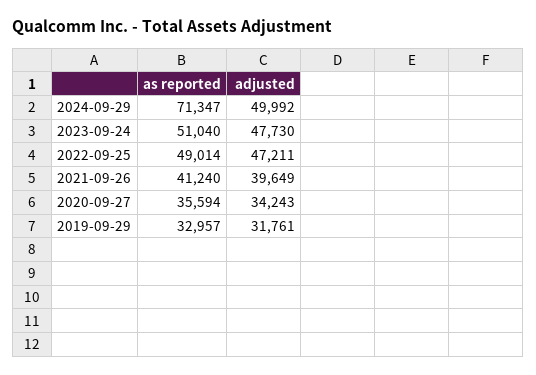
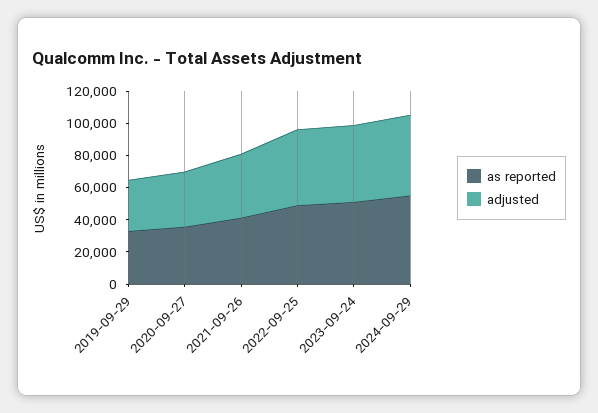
as reported, 2024-09-29: 71347 -> 55000

